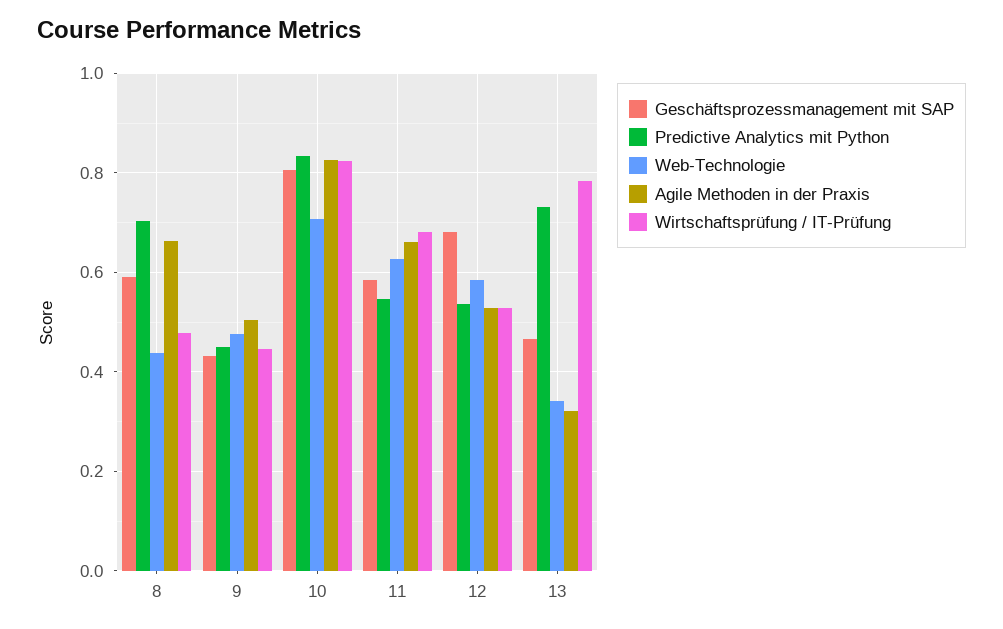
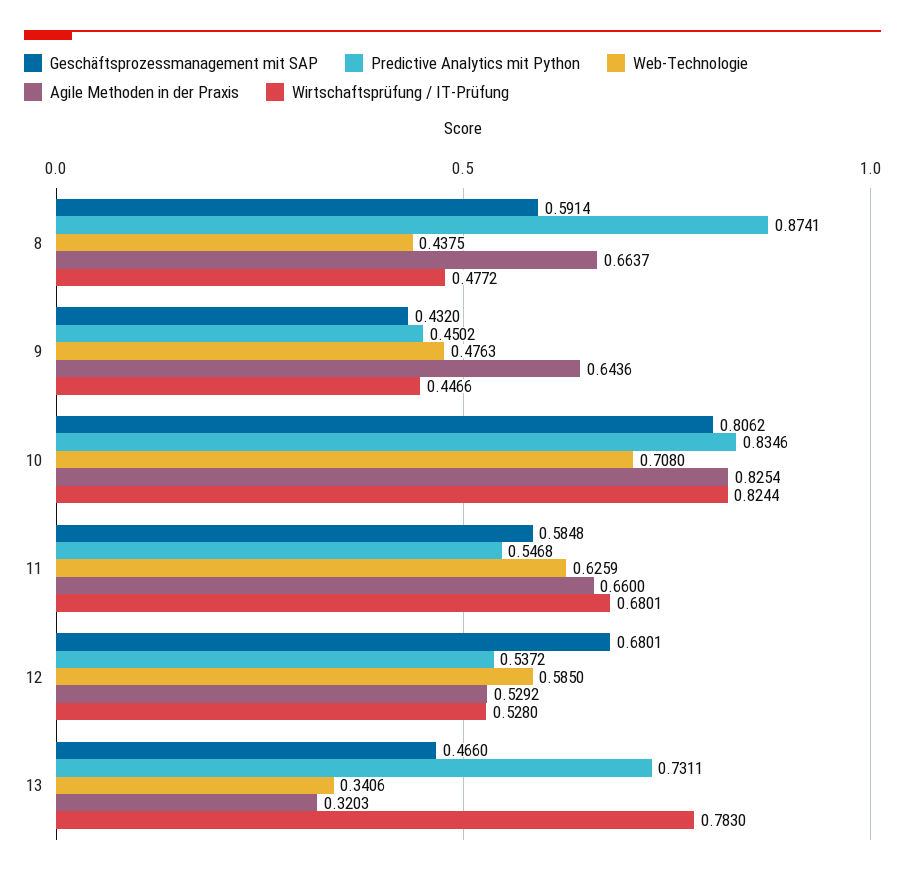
Predictive Analytics mit Python, 8: 0.7 -> 0.8741
Agile Methoden in der Praxis, 9: 0.5 -> 0.6436

